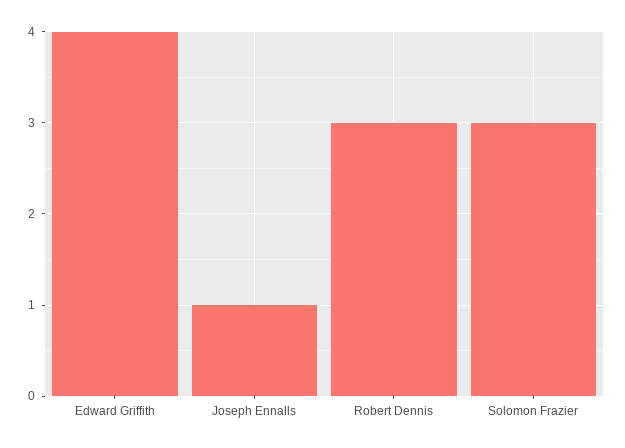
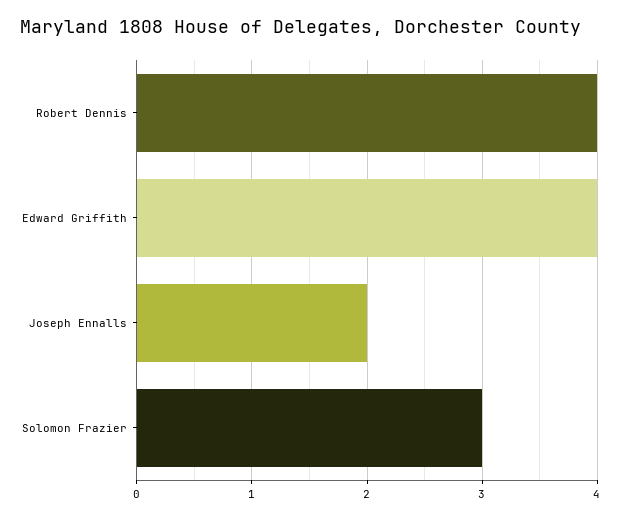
Joseph Ennalls: 1 -> 2
Robert Dennis: 3 -> 4

